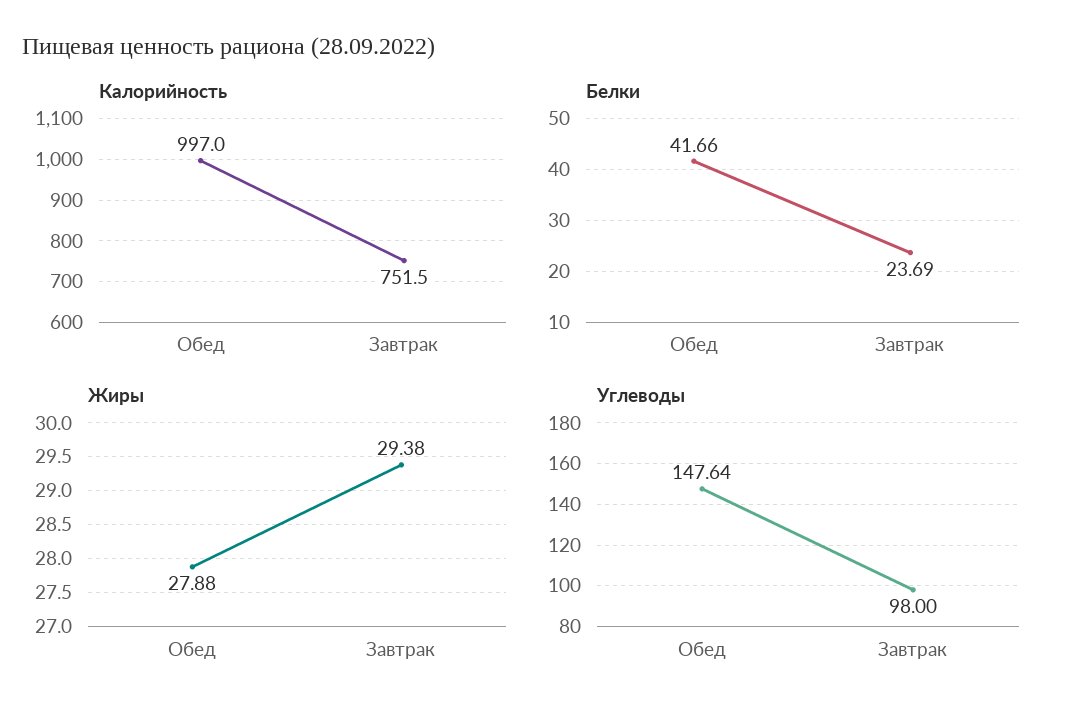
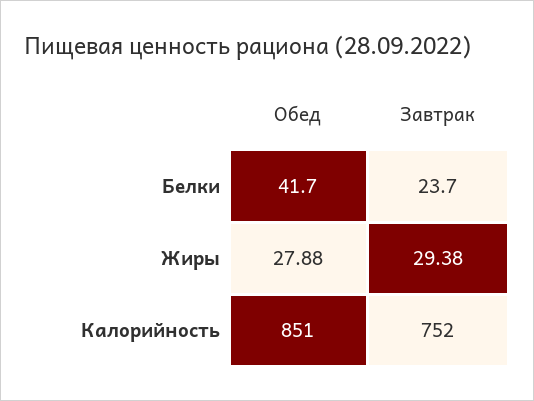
Калорийность, Обед: 997 -> 851
Углеводы, Обед: 147.64 -> none
Углеводы, Завтрак: 98 -> none

